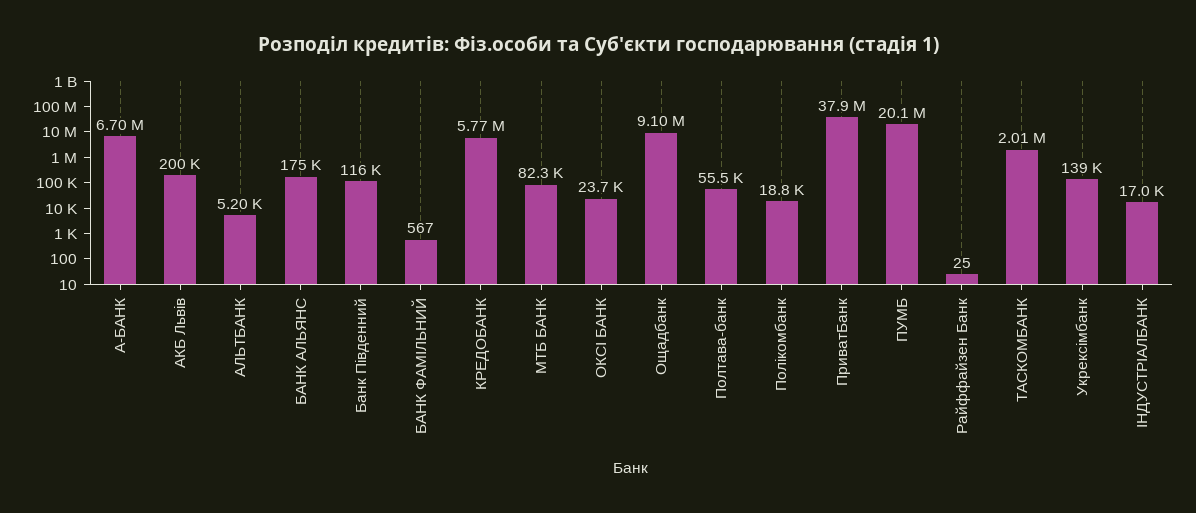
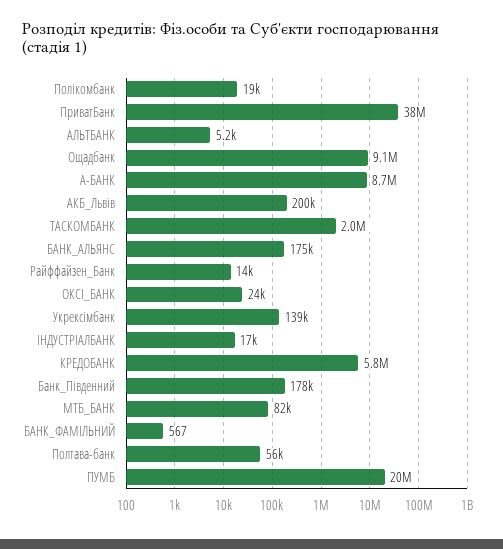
А-БАНК: 6700000 -> 8700000
Банк Південний: 116000 -> 178000
Райффайзен Банк: 25 -> 14000

